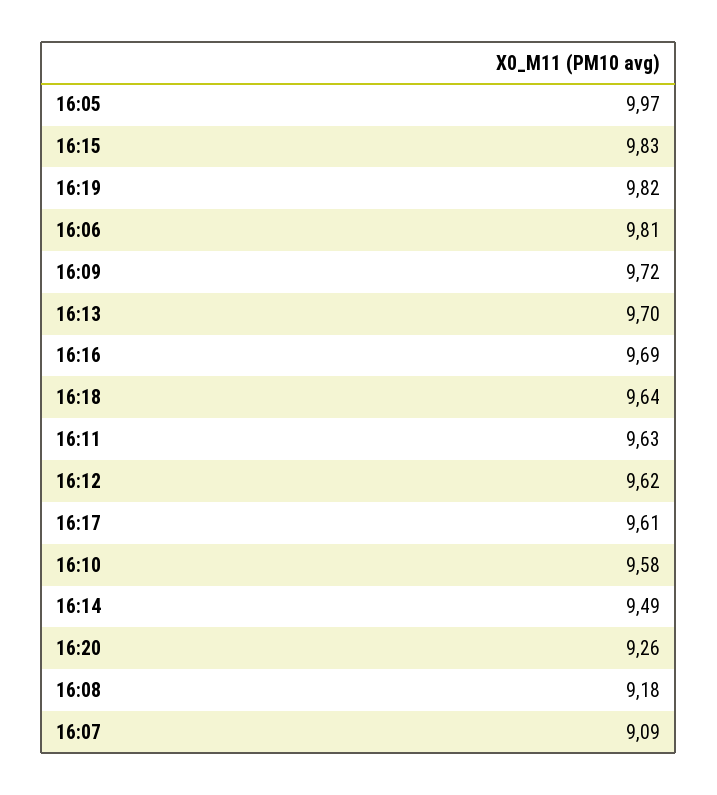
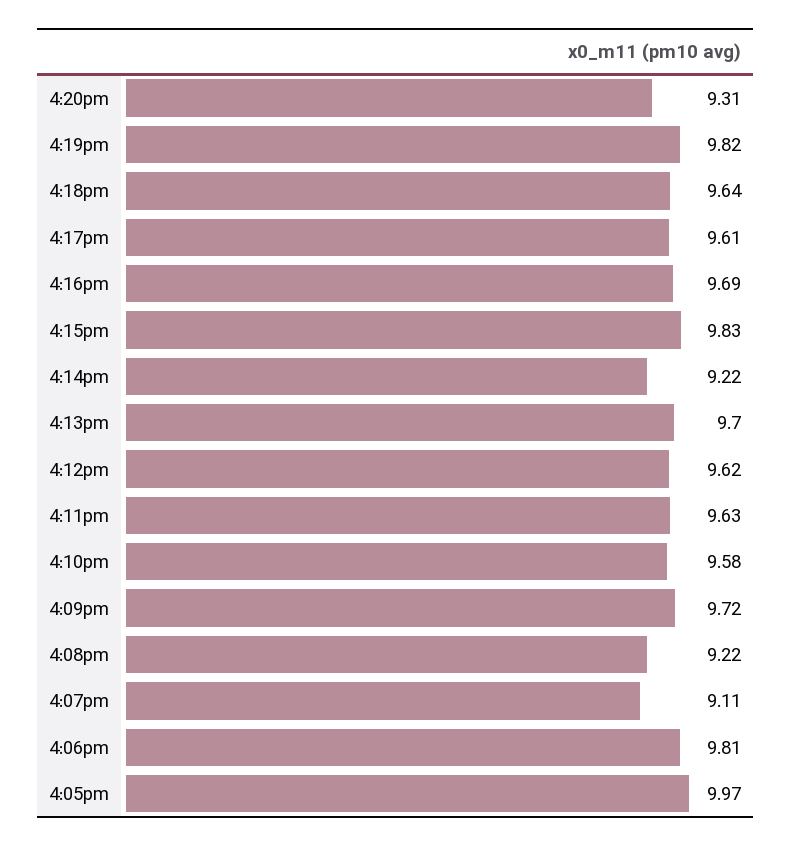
16:14: 9.49 -> 9.22
16:20: 9.26 -> 9.31
16:08: 9.18 -> 9.22
16:07: 9.09 -> 9.11

